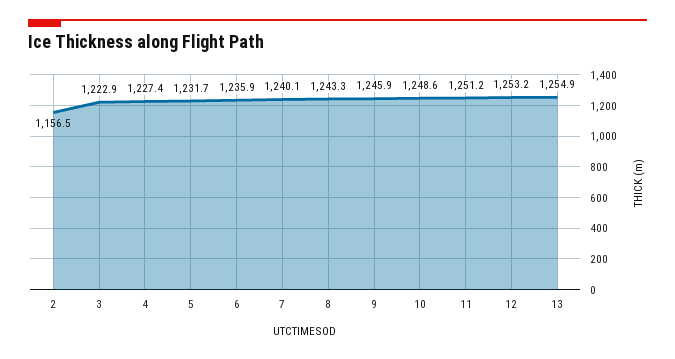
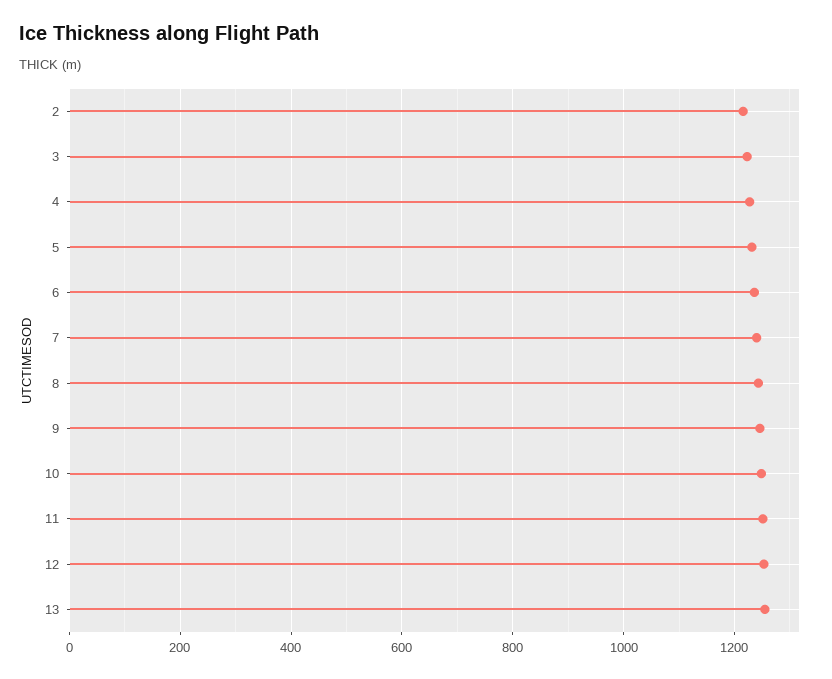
2: 1156.5 -> 1220

